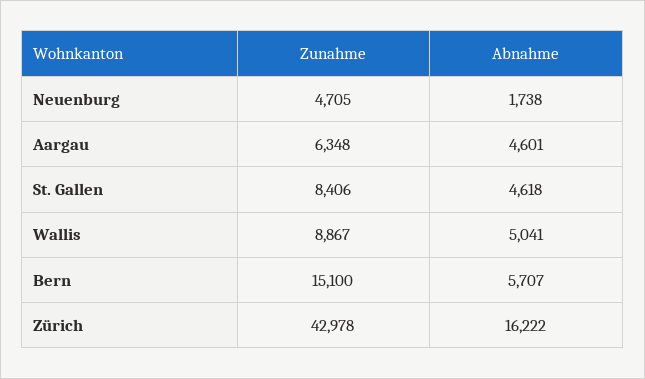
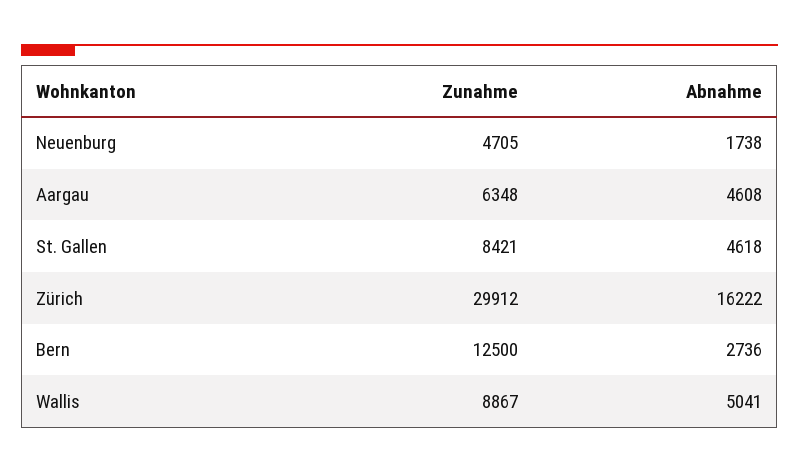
Abnahme, Aargau: 4601 -> 4608
Zunahme, St. Gallen: 8406 -> 8421
Zunahme, Bern: 15100 -> 12500
Abnahme, Bern: 5707 -> 2736
Zunahme, Zürich: 42978 -> 29912

